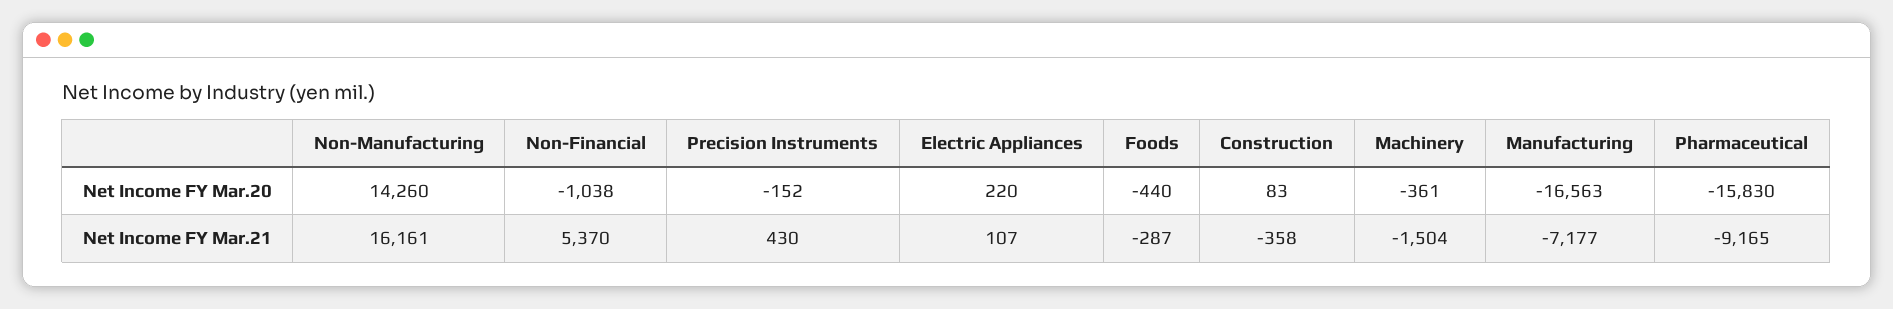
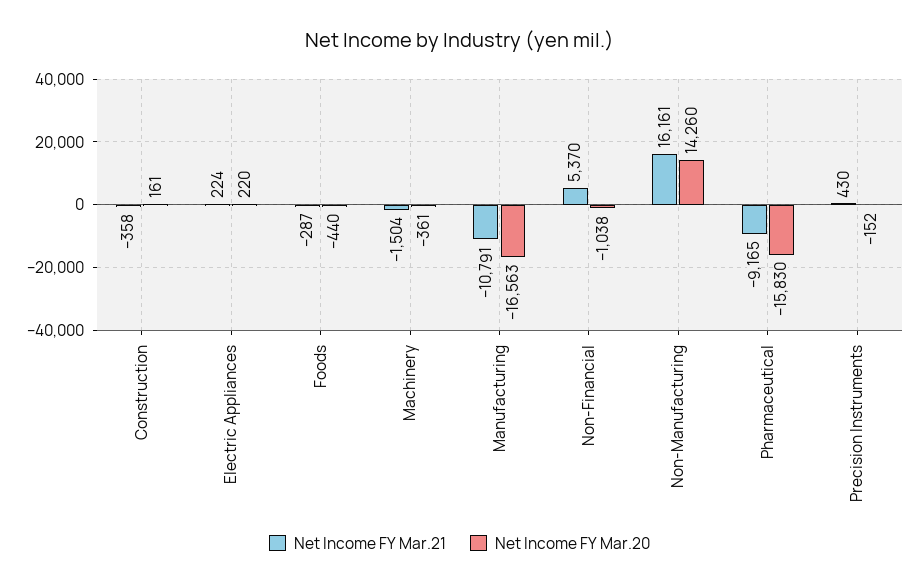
Net Income FY Mar.20, Construction: 83 -> 161
Net Income FY Mar.21, Electric Appliances: 107 -> 224
Net Income FY Mar.21, Manufacturing: -7177 -> -10791

